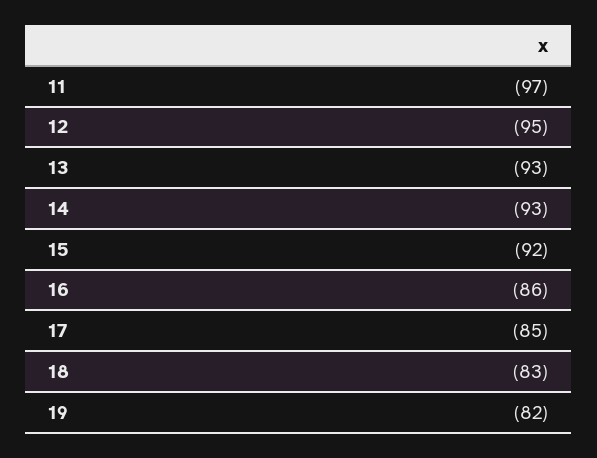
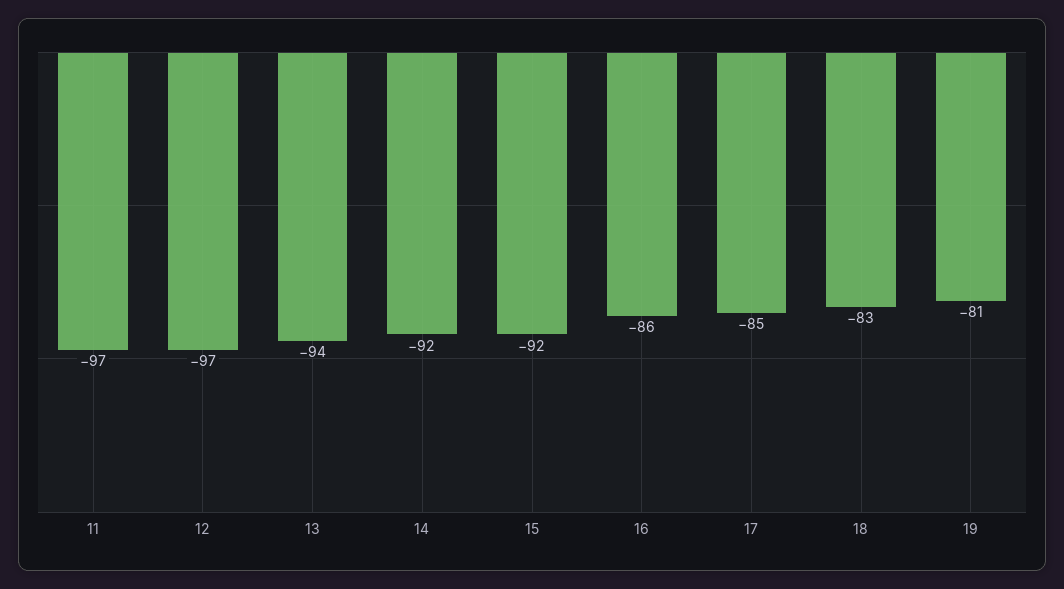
12: -95 -> -97
13: -93 -> -94
14: -93 -> -92
19: -82 -> -81

